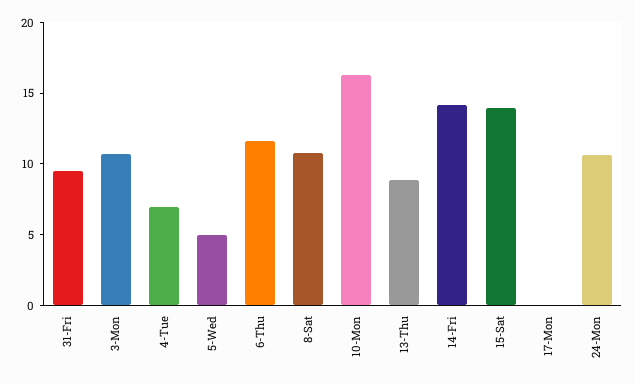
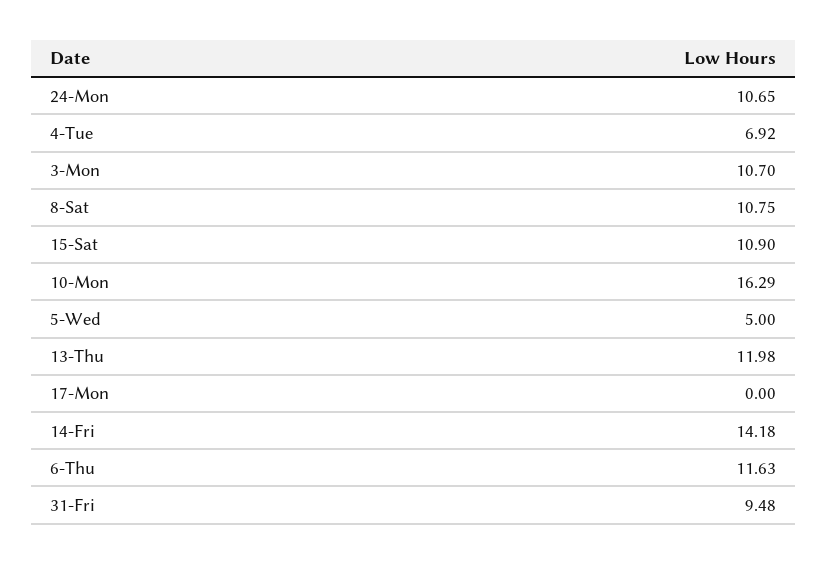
13-Thu: 9 -> 11.98
15-Sat: 14 -> 10.9

